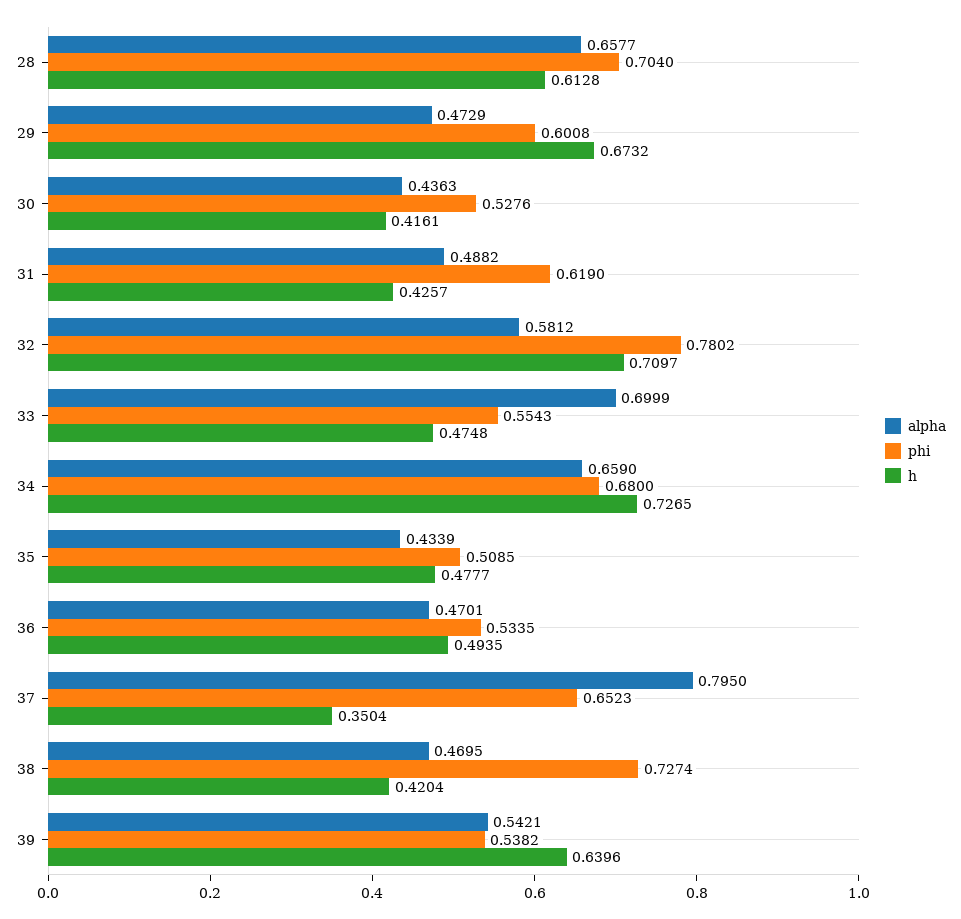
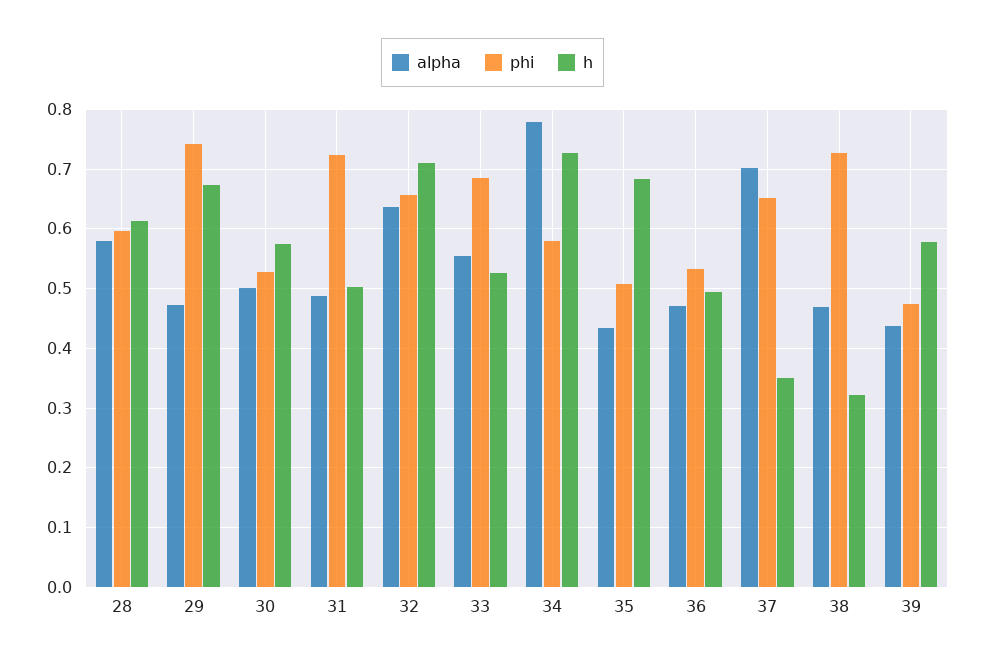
alpha, 28: 0.6577 -> 0.58
phi, 28: 0.704 -> 0.6
phi, 29: 0.6008 -> 0.74
alpha, 30: 0.4363 -> 0.5
h, 30: 0.4161 -> 0.58
phi, 31: 0.619 -> 0.72
h, 31: 0.4257 -> 0.5
alpha, 32: 0.5812 -> 0.64
phi, 32: 0.7802 -> 0.66
alpha, 33: 0.6999 -> 0.56
phi, 33: 0.5543 -> 0.68
h, 33: 0.4748 -> 0.52
alpha, 34: 0.659 -> 0.78
phi, 34: 0.68 -> 0.58
h, 35: 0.4777 -> 0.68
alpha, 37: 0.795 -> 0.7
h, 38: 0.4204 -> 0.32
alpha, 39: 0.5421 -> 0.44
phi, 39: 0.5382 -> 0.48
h, 39: 0.6396 -> 0.58

